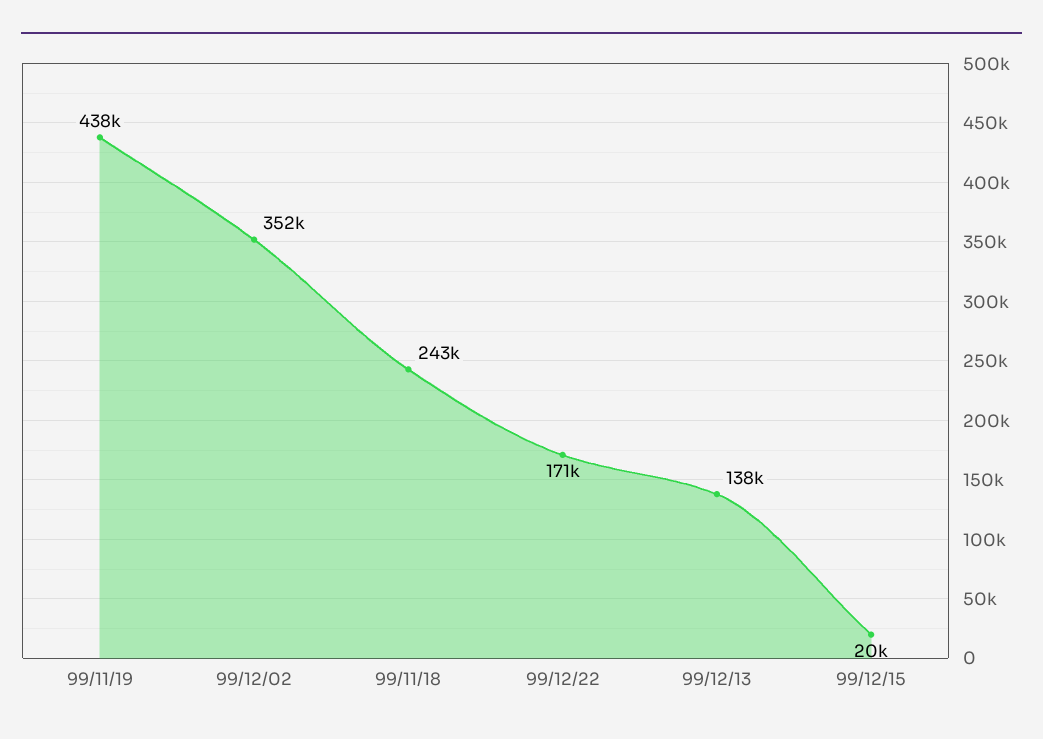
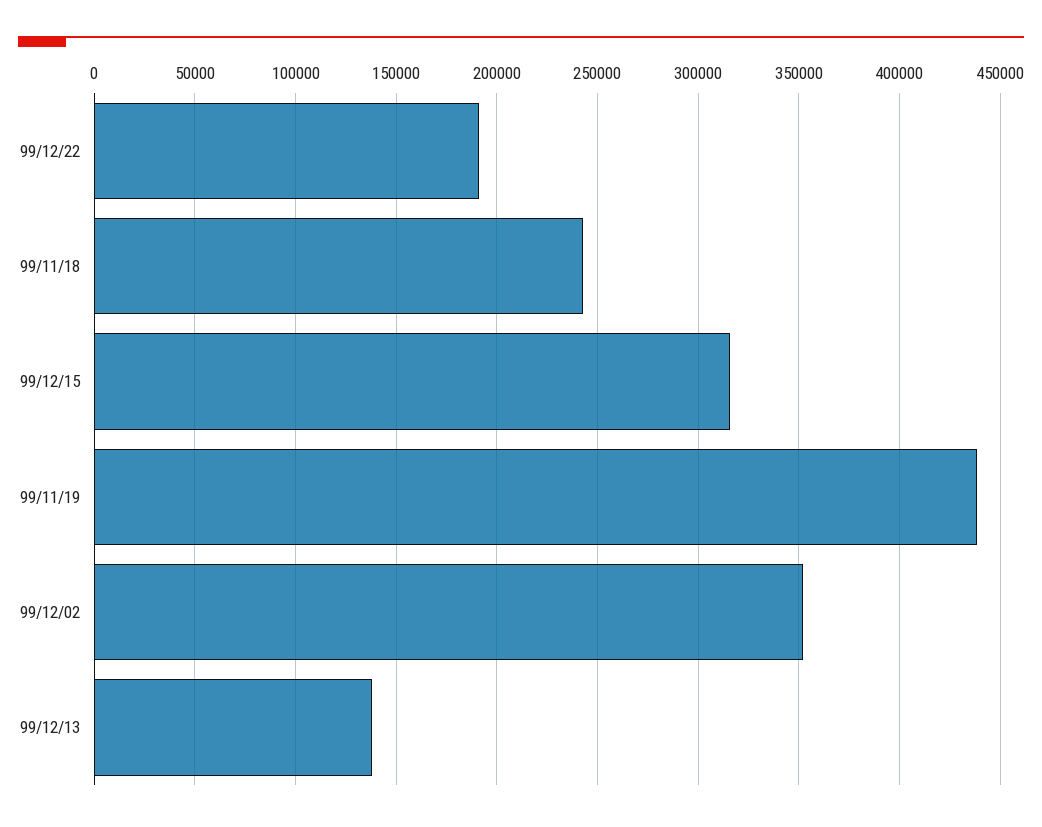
99/12/22: 171000 -> 190000
99/12/15: 20000 -> 315000

